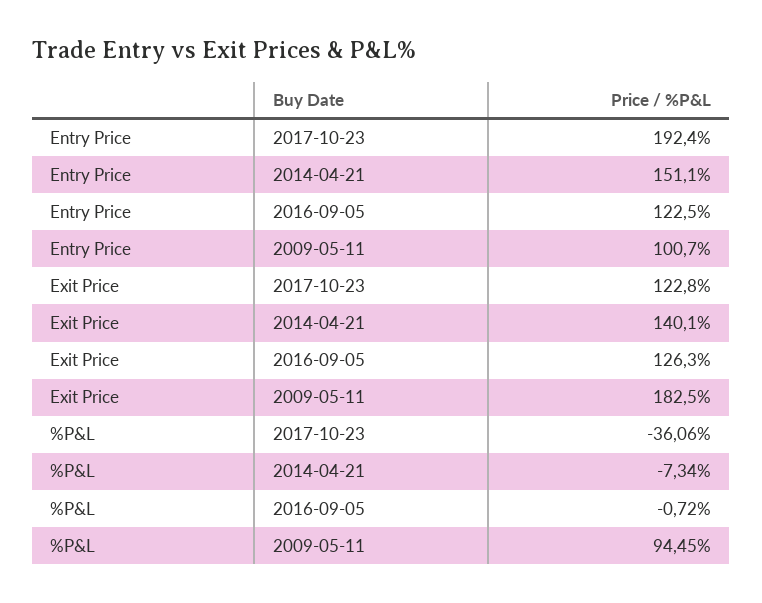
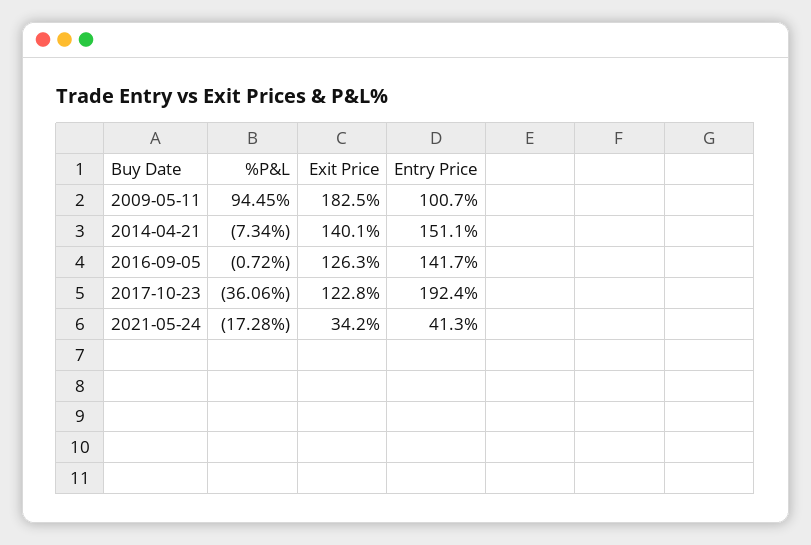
Entry Price, 2016-09-05: 122.5 -> 141.7
%P&L, 2021-05-24: none -> -17.28
Exit Price, 2021-05-24: none -> 34.2
Entry Price, 2021-05-24: none -> 41.3

